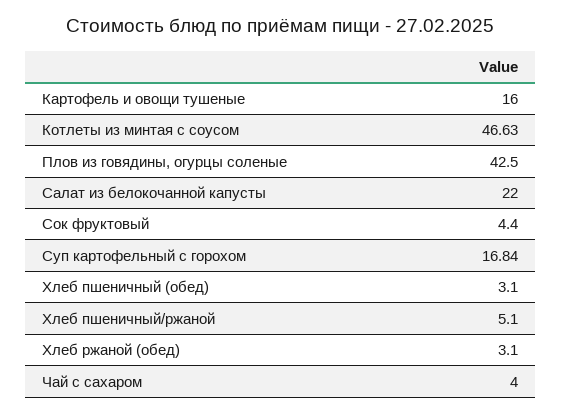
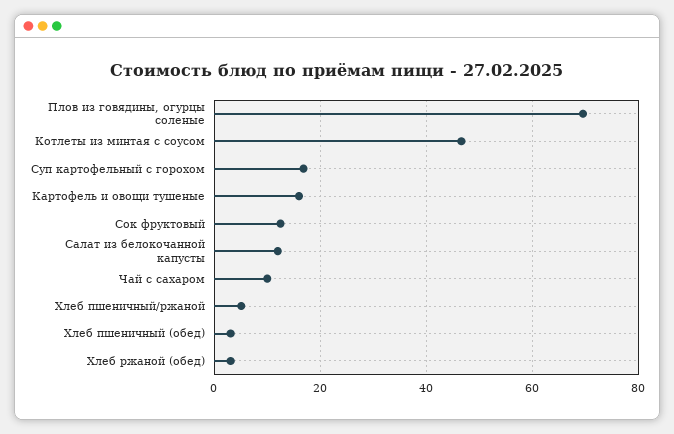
Плов из говядины, огурцы соленые: 42.5 -> 70
Салат из белокочанной капусты: 22 -> 12
Сок фруктовый: 4.4 -> 12
Чай с сахаром: 4 -> 10

